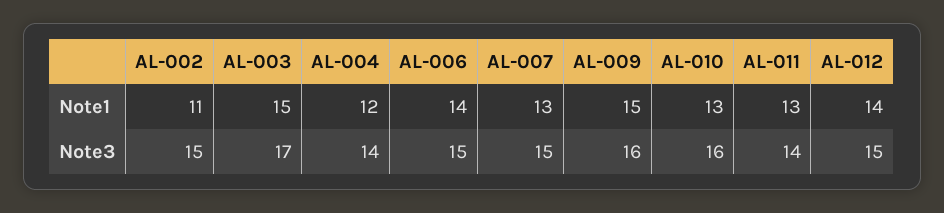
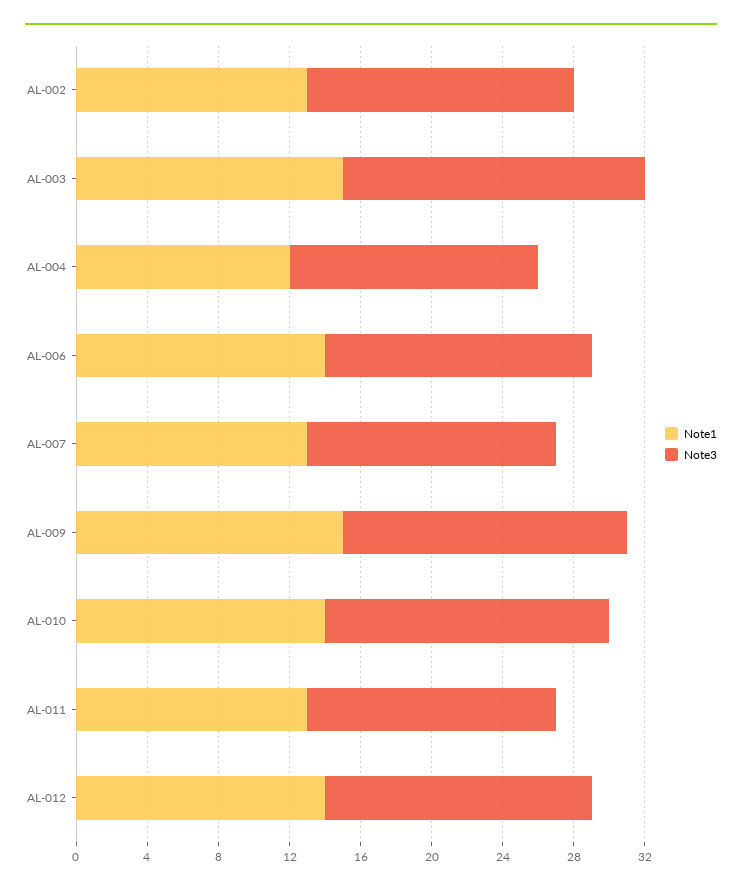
Note1, AL-002: 11 -> 13
Note1, AL-010: 13 -> 14
Note3, AL-007: 15 -> 14

